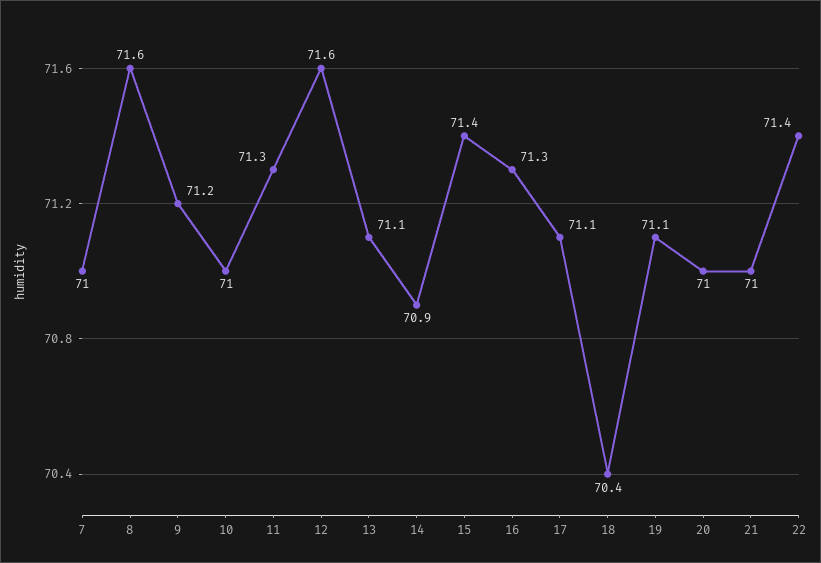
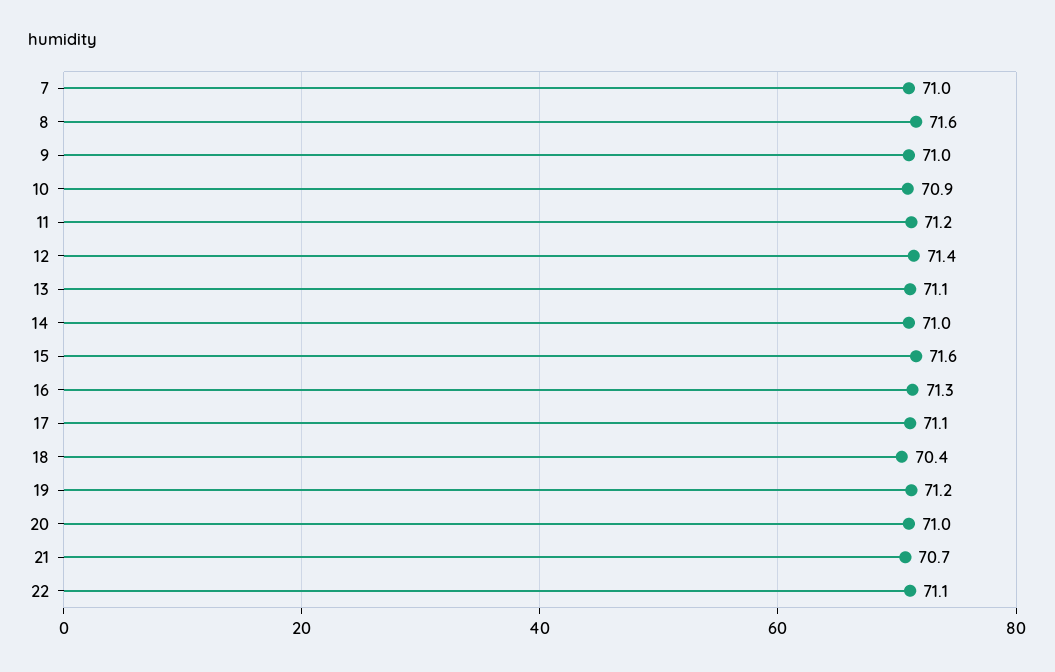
9: 71.2 -> 71
10: 71 -> 70.9
11: 71.3 -> 71.2
12: 71.6 -> 71.4
14: 70.9 -> 71
15: 71.4 -> 71.6
19: 71.1 -> 71.2
21: 71 -> 70.7
22: 71.4 -> 71.1

